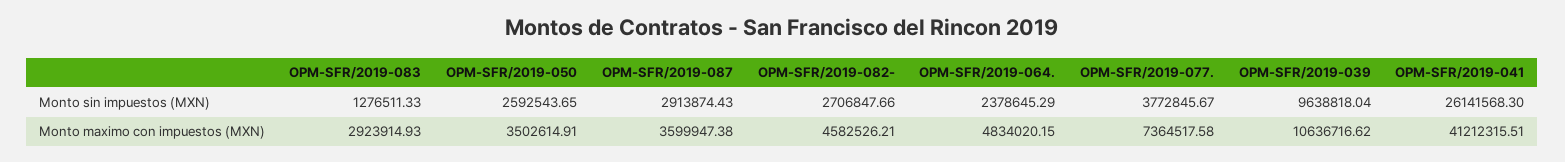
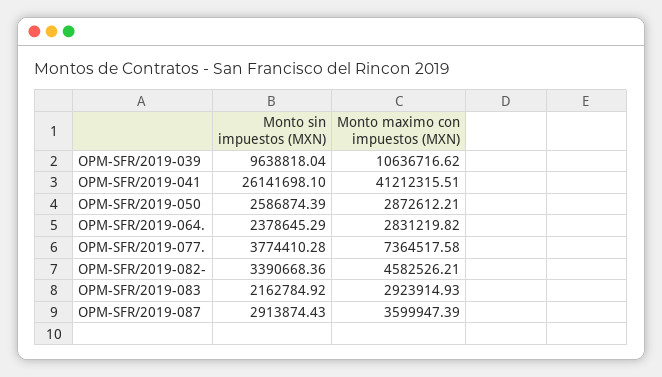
OPM-SFR/2019-083, Monto sin impuestos (MXN): 1276511.33 -> 2162784.92
OPM-SFR/2019-050, Monto sin impuestos (MXN): 2592543.65 -> 2586874.39
OPM-SFR/2019-082-, Monto sin impuestos (MXN): 2706847.66 -> 3390668.36
OPM-SFR/2019-077., Monto sin impuestos (MXN): 3772845.67 -> 3774410.28
OPM-SFR/2019-041, Monto sin impuestos (MXN): 26141568.3 -> 26141698.1
OPM-SFR/2019-050, Monto maximo con impuestos (MXN): 3502614.91 -> 2872612.21
OPM-SFR/2019-087, Monto maximo con impuestos (MXN): 3599947.38 -> 3599947.39
OPM-SFR/2019-064., Monto maximo con impuestos (MXN): 4834020.15 -> 2831219.82

